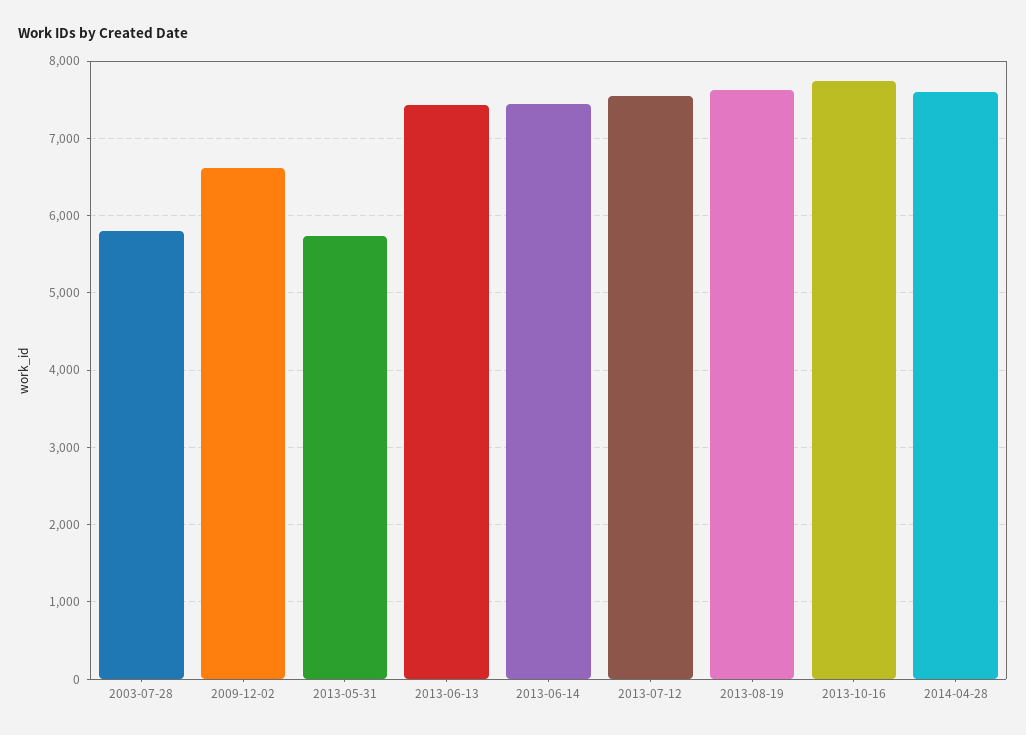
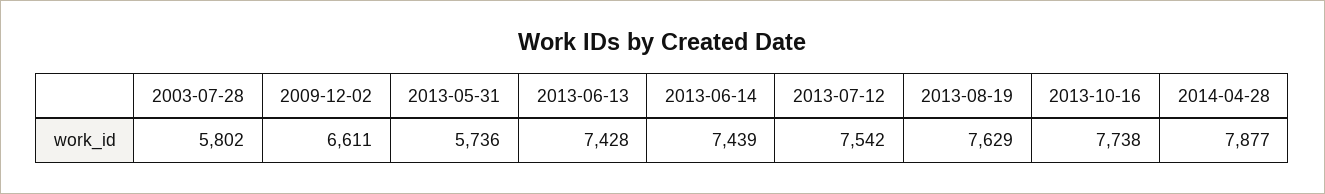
2014-04-28: 7600 -> 7877

